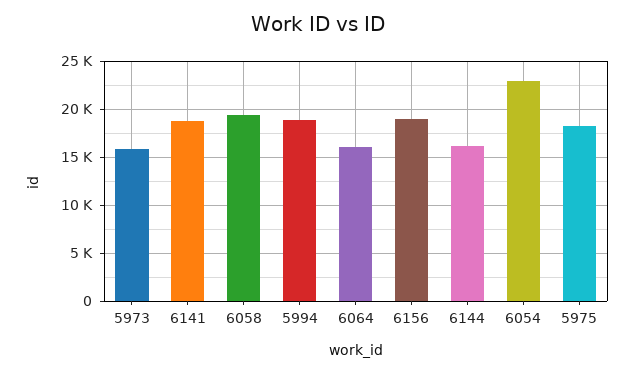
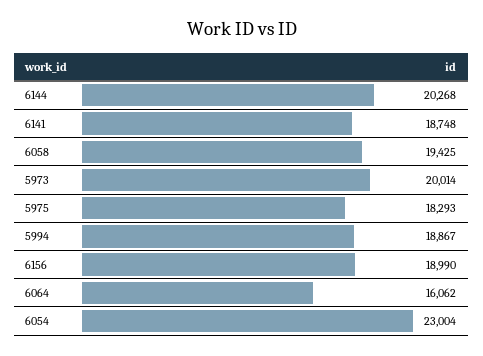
5973: 16000 -> 20014
6144: 16000 -> 20268

